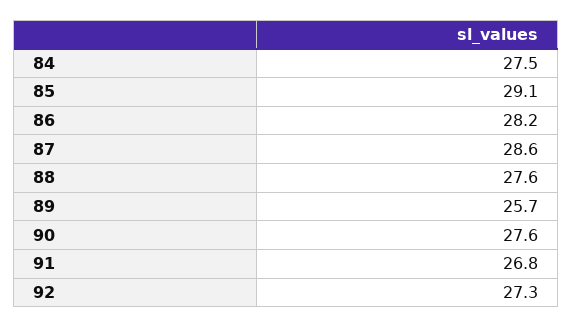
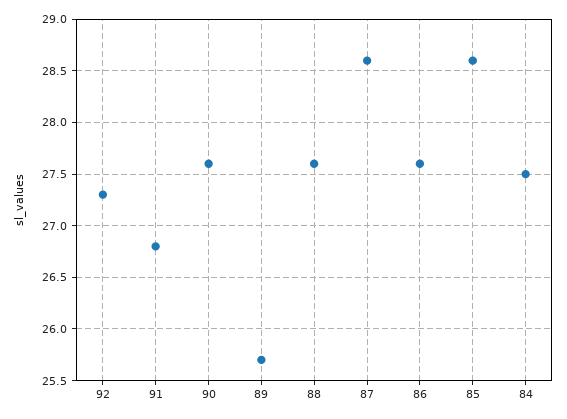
85: 29.1 -> 28.6
86: 28.2 -> 27.6

